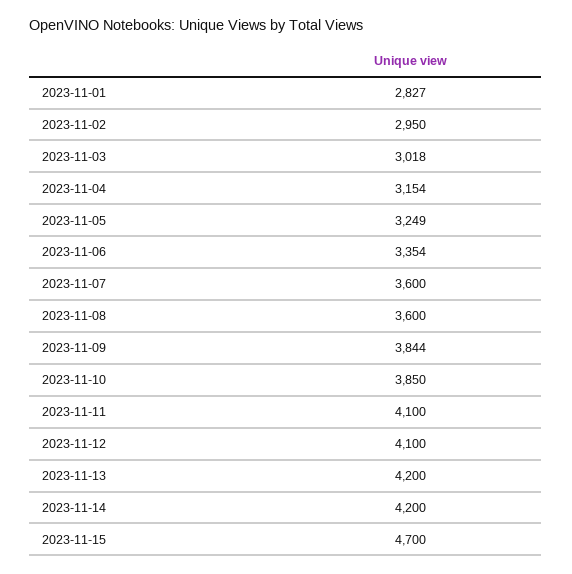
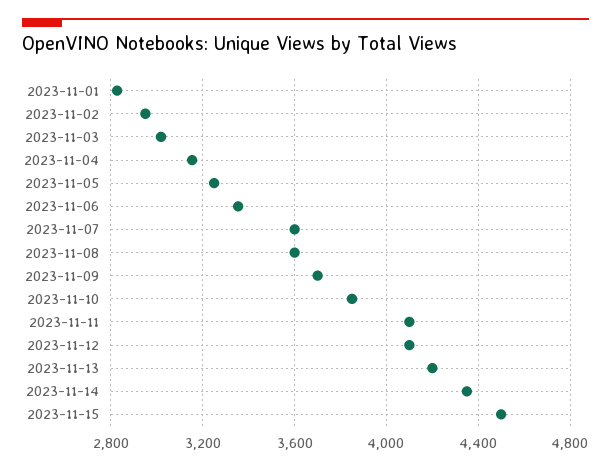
2023-11-09: 3844 -> 3700
2023-11-14: 4200 -> 4350
2023-11-15: 4700 -> 4500

